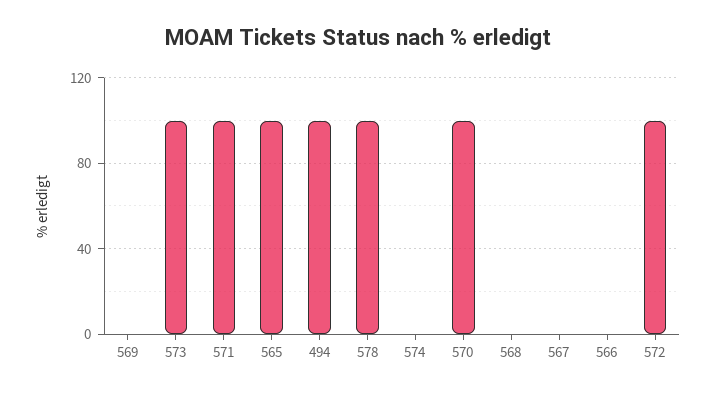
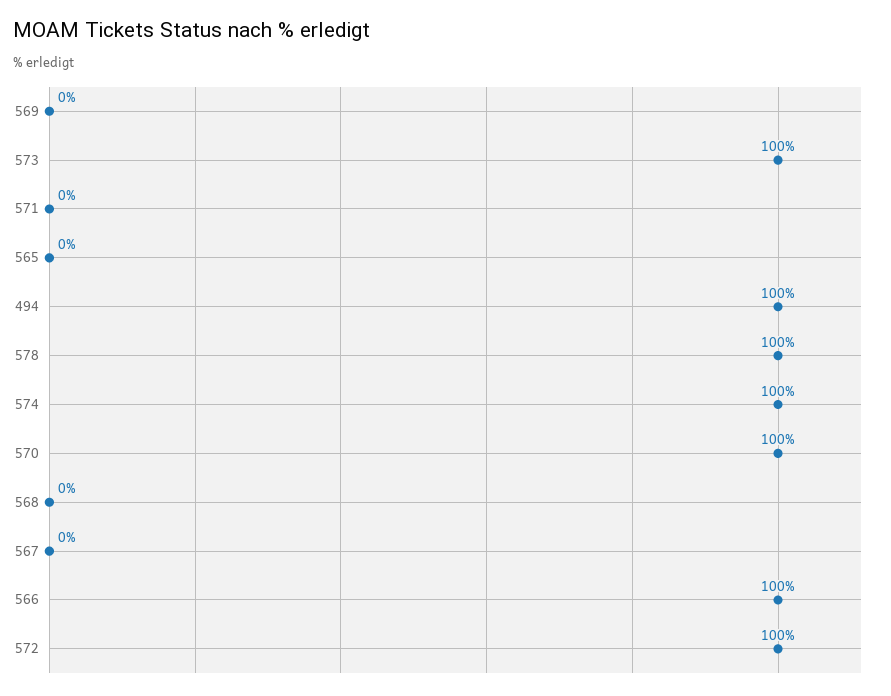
571: 100 -> 0
565: 100 -> 0
574: 0 -> 100
566: 0 -> 100

